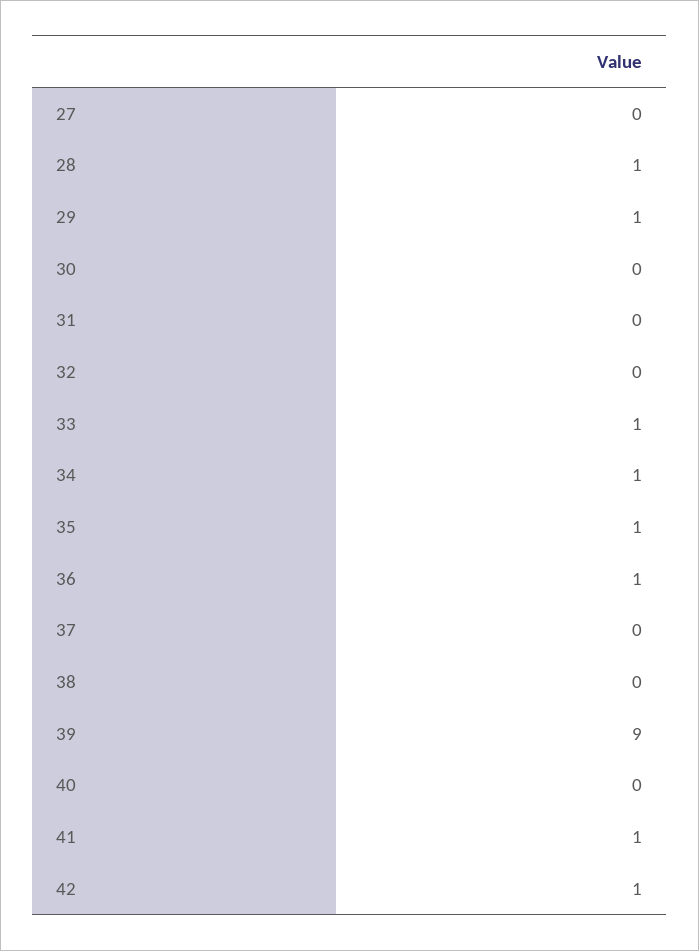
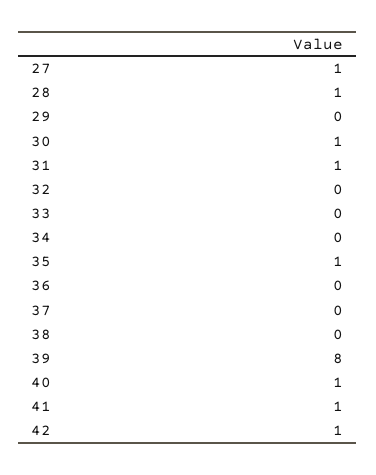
27: 0 -> 1
29: 1 -> 0
30: 0 -> 1
31: 0 -> 1
33: 1 -> 0
34: 1 -> 0
36: 1 -> 0
39: 9 -> 8
40: 0 -> 1

